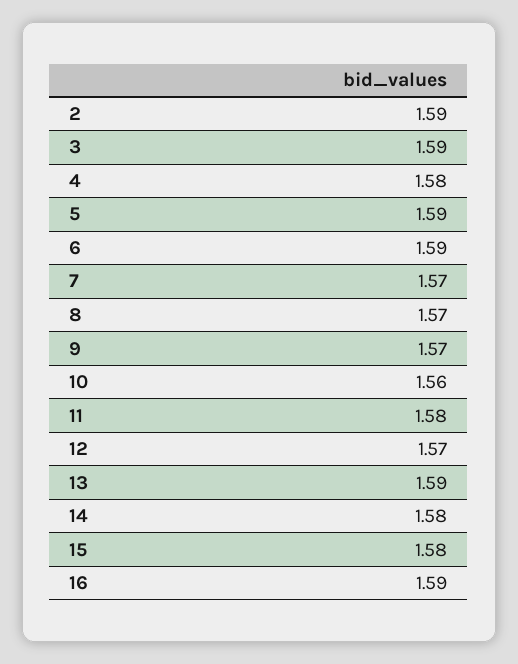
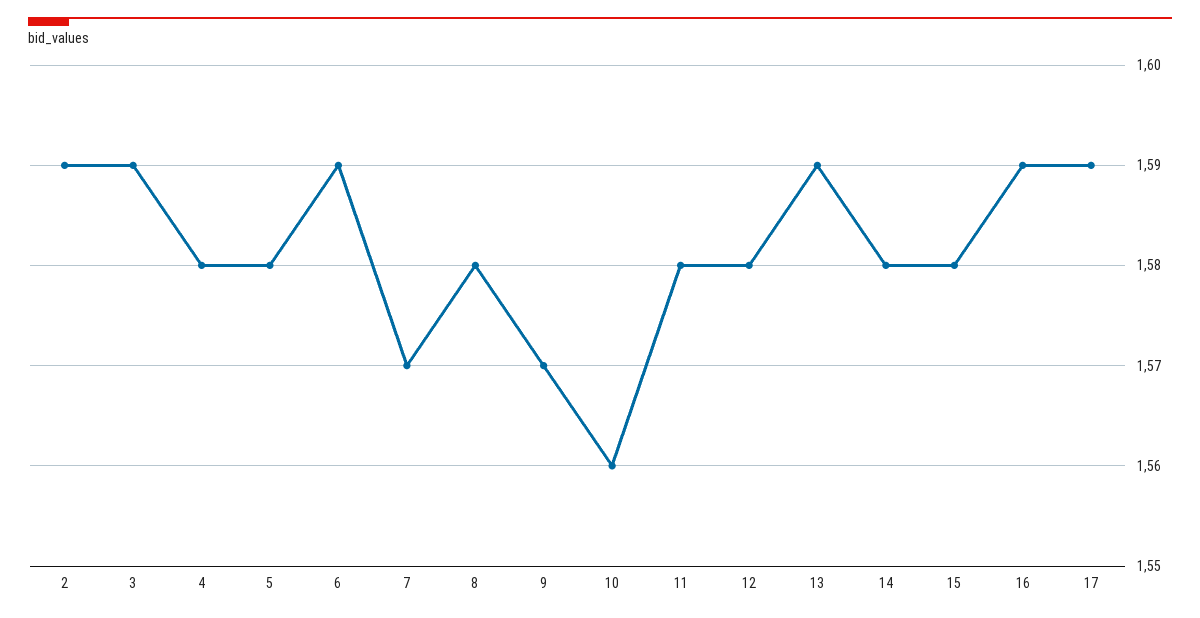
5: 1.59 -> 1.58
8: 1.57 -> 1.58
12: 1.57 -> 1.58
17: none -> 1.59

